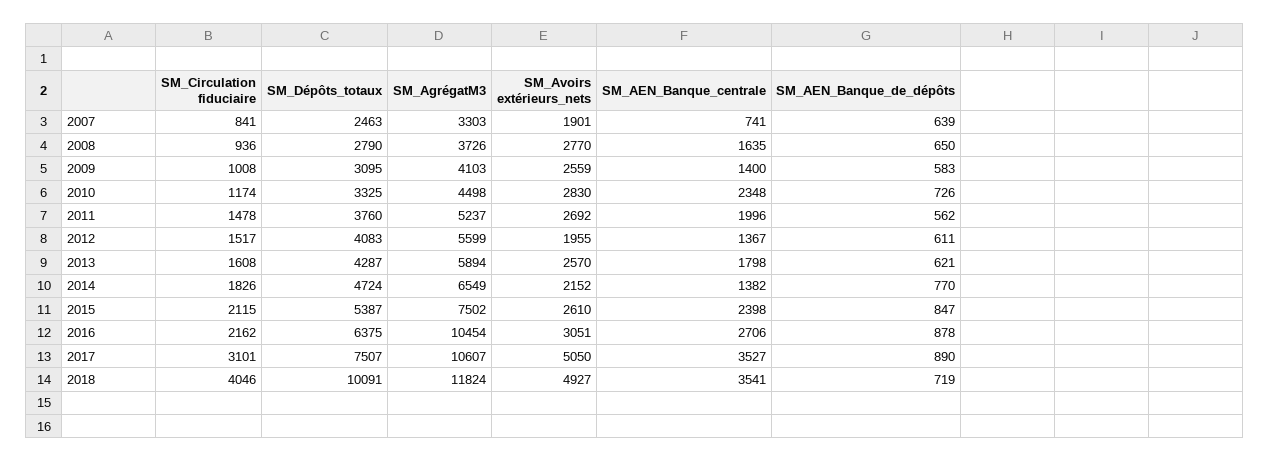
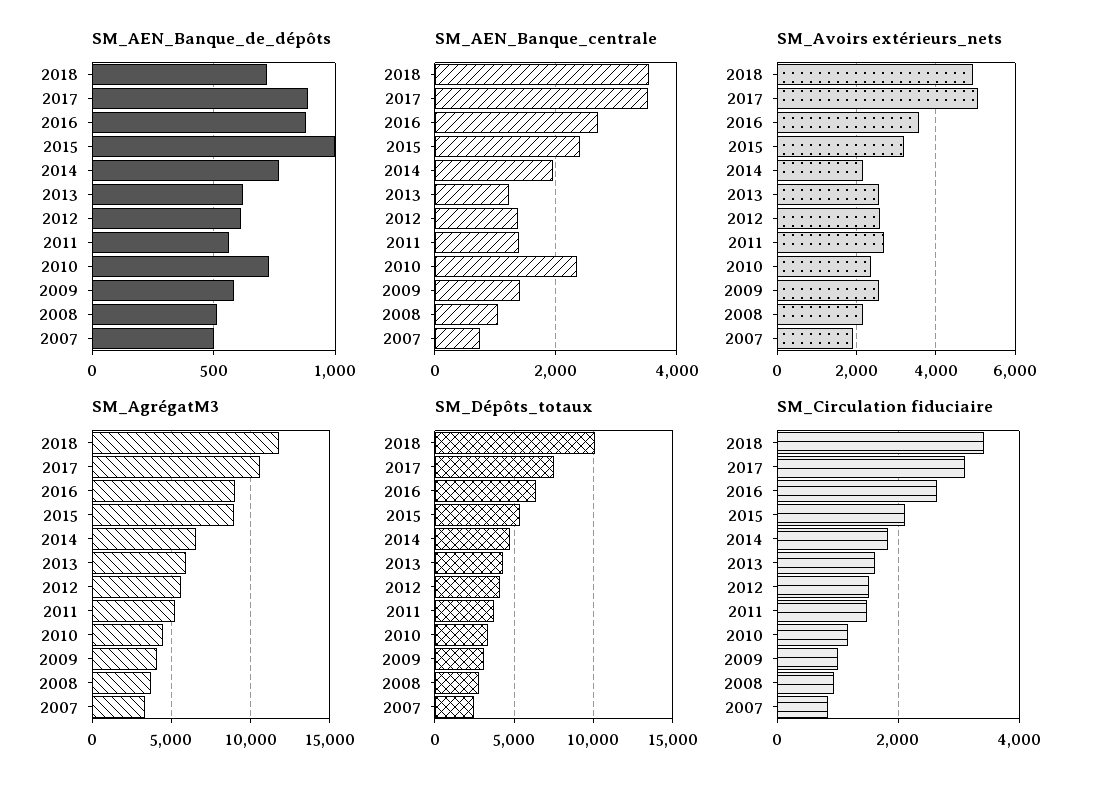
SM_AEN_Banque_de_dépôts, 2007: 639 -> 500
SM_Avoirs extérieurs_nets, 2008: 2770 -> 2200
SM_AEN_Banque_centrale, 2008: 1635 -> 1000
SM_AEN_Banque_de_dépôts, 2008: 650 -> 500
SM_Avoirs extérieurs_nets, 2010: 2830 -> 2400
SM_AEN_Banque_centrale, 2011: 1996 -> 1400
SM_Avoirs extérieurs_nets, 2012: 1955 -> 2600
SM_AEN_Banque_centrale, 2013: 1798 -> 1200
SM_AEN_Banque_centrale, 2014: 1382 -> 2000
SM_AgrégatM3, 2015: 7502 -> 9000
SM_Avoirs extérieurs_nets, 2015: 2610 -> 3200
SM_AEN_Banque_de_dépôts, 2015: 847 -> 1000
SM_Circulation fiduciaire, 2016: 2162 -> 2600
SM_AgrégatM3, 2016: 10454 -> 9000
SM_Avoirs extérieurs_nets, 2016: 3051 -> 3600
SM_Circulation fiduciaire, 2018: 4046 -> 3400

